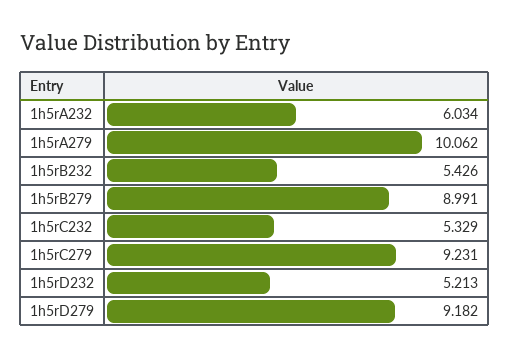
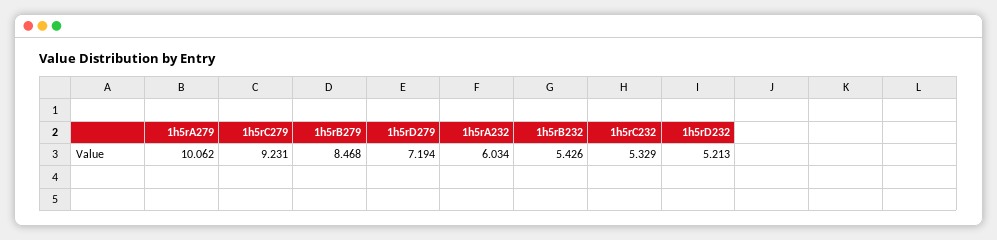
1h5rB279: 8.991 -> 8.468
1h5rD279: 9.182 -> 7.194

